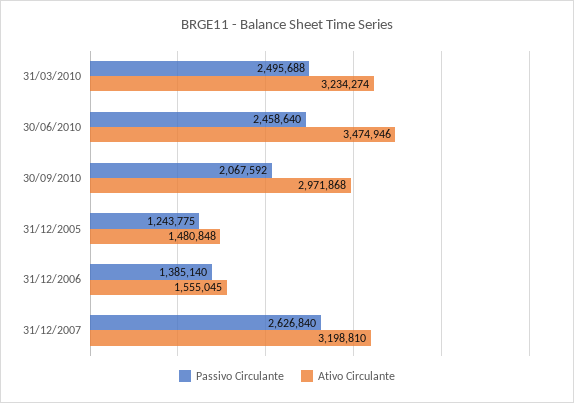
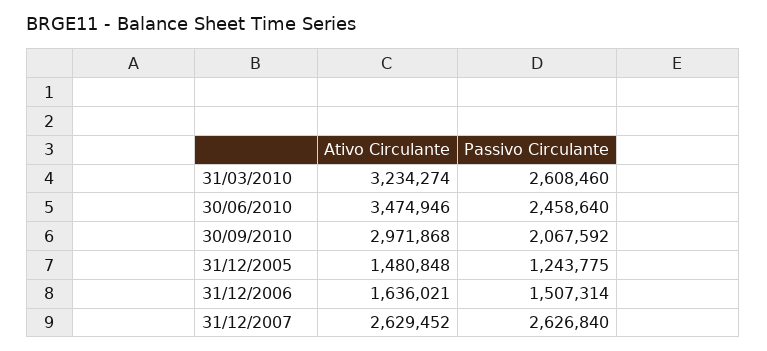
Passivo Circulante, 31/03/2010: 2495688 -> 2608460
Passivo Circulante, 31/12/2006: 1385140 -> 1507314
Ativo Circulante, 31/12/2006: 1555045 -> 1636021
Ativo Circulante, 31/12/2007: 3198810 -> 2629452

